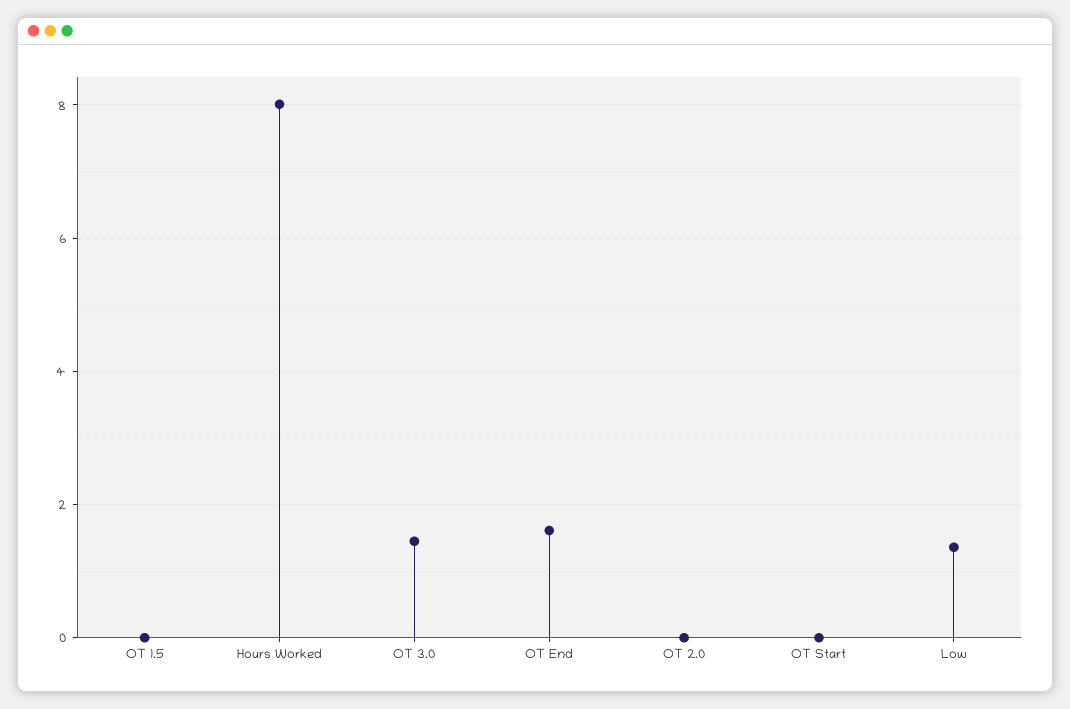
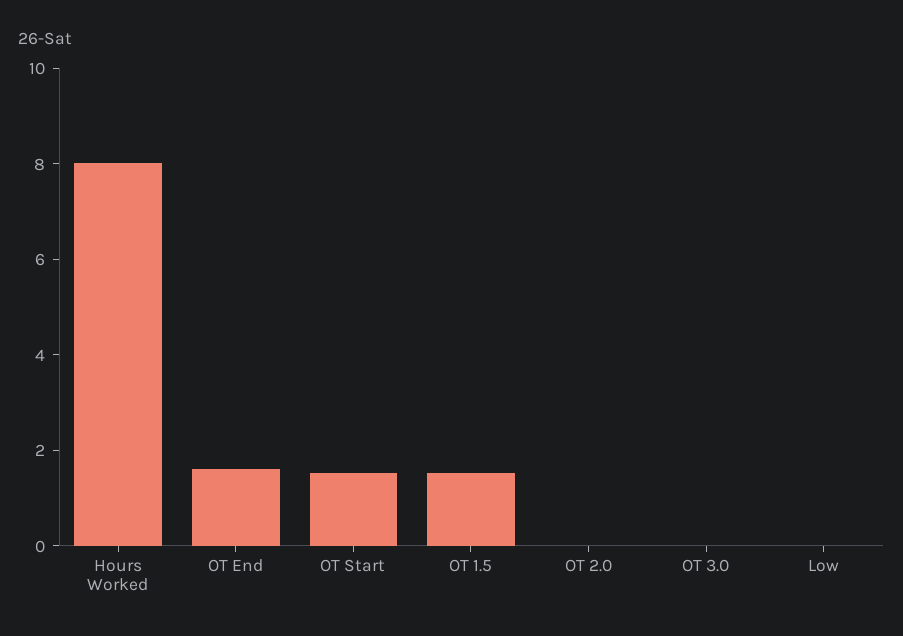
OT 1.5: 0 -> 1.5
OT 3.0: 1.4 -> 0
OT Start: 0 -> 1.5
Low: 1.4 -> 0

